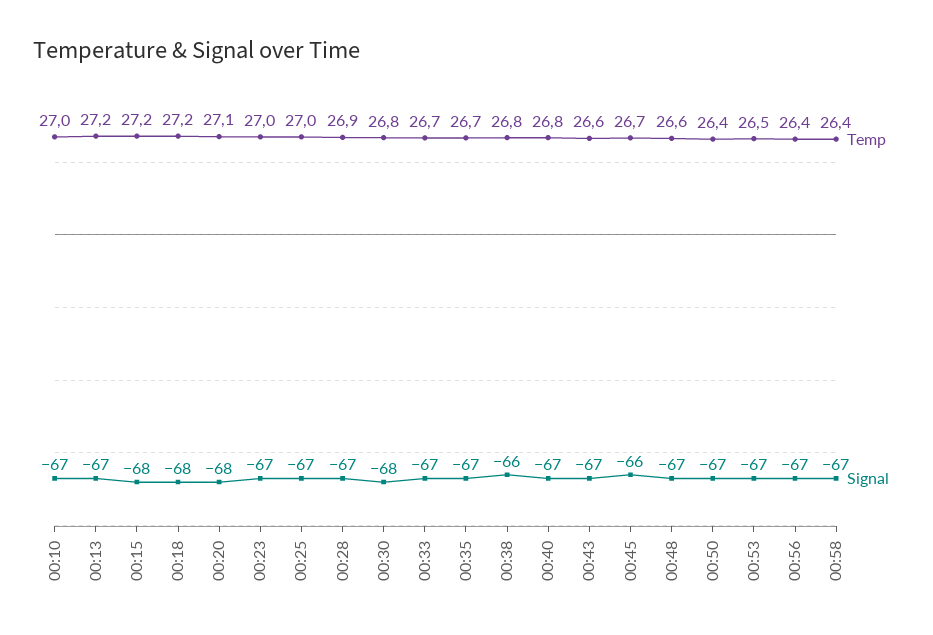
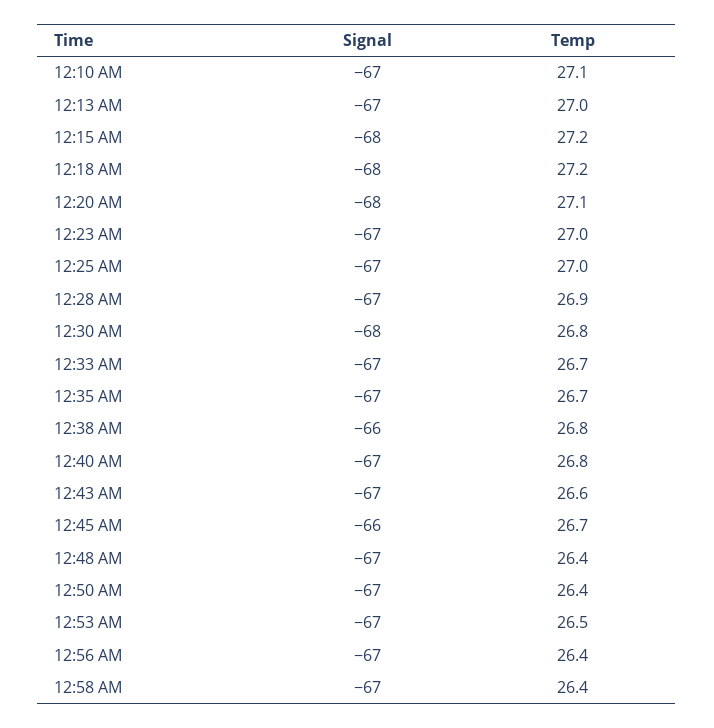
Temp, 00:10: 27 -> 27.1
Temp, 00:13: 27.2 -> 27
Temp, 00:48: 26.6 -> 26.4

